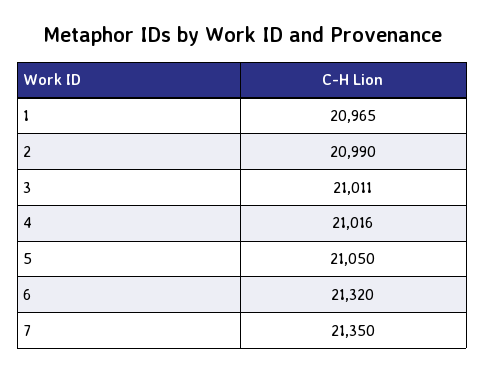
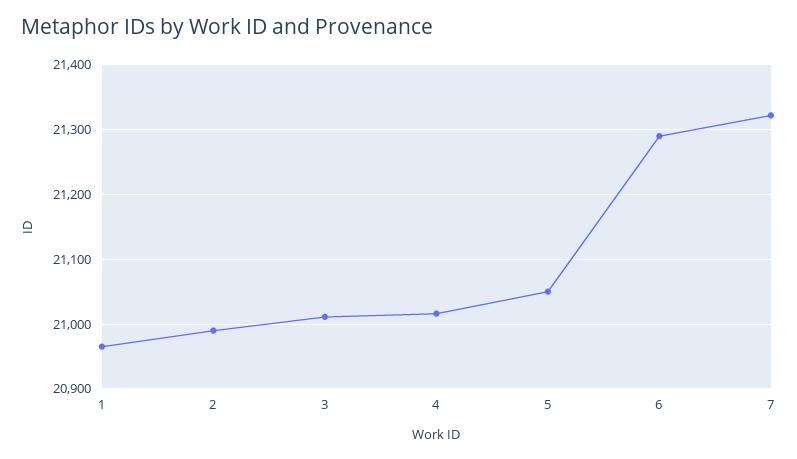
6: 21320 -> 21290
7: 21350 -> 21320

